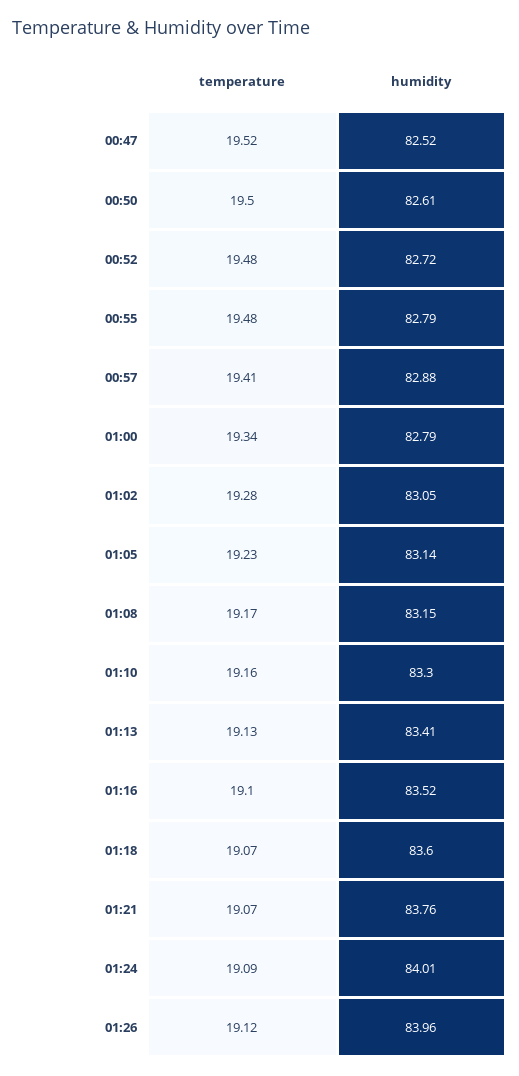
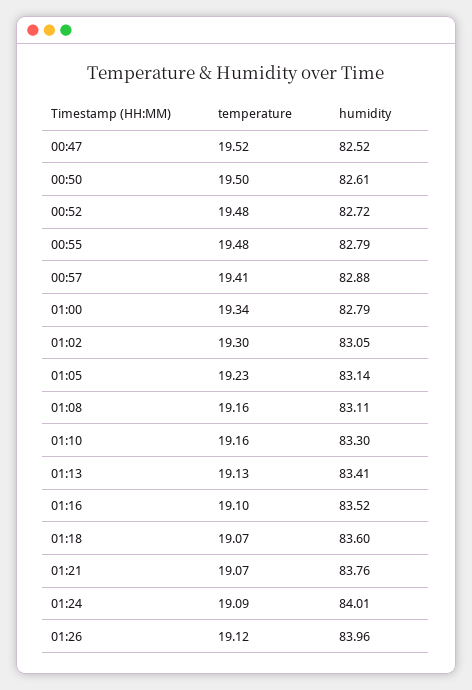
temperature, 01:02: 19.28 -> 19.3
temperature, 01:08: 19.17 -> 19.16
humidity, 01:08: 83.15 -> 83.11

